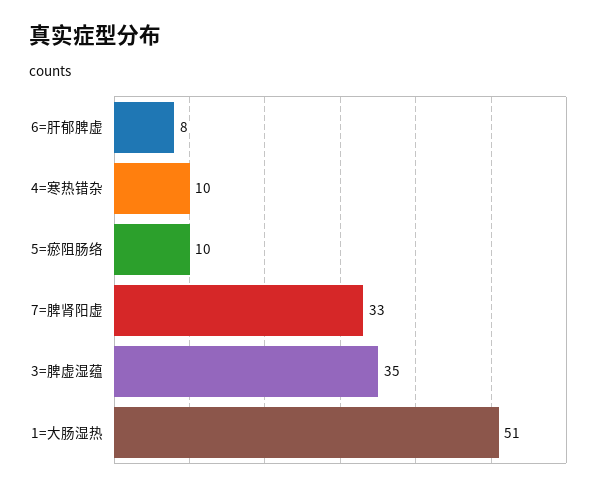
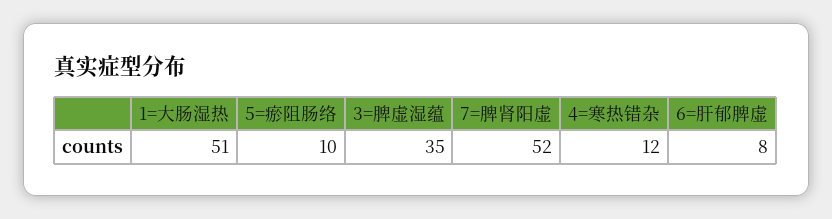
4=寒热错杂: 10 -> 12
7=脾肾阳虚: 33 -> 52

